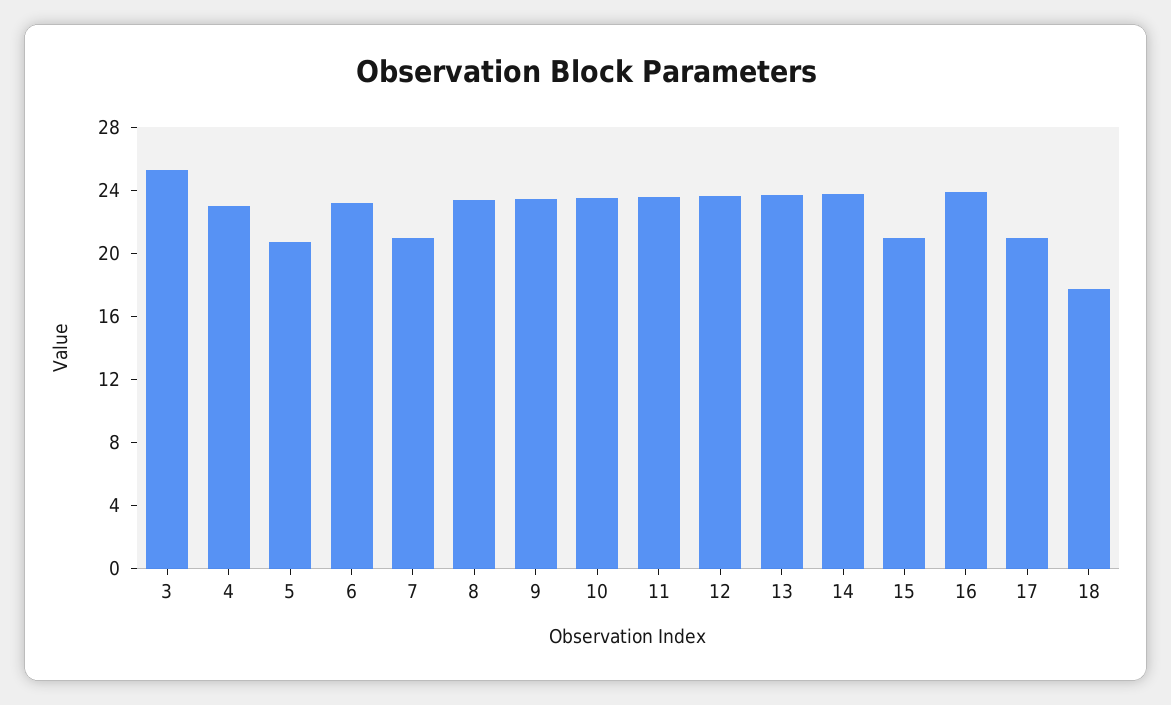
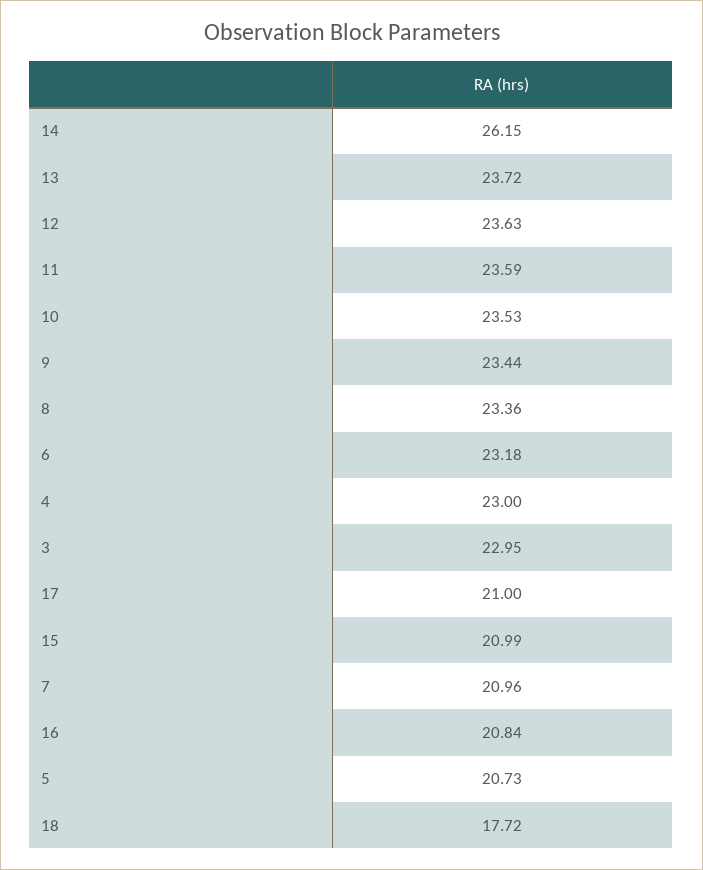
3: 25 -> 22.95
14: 24 -> 26.15
16: 24 -> 20.84

